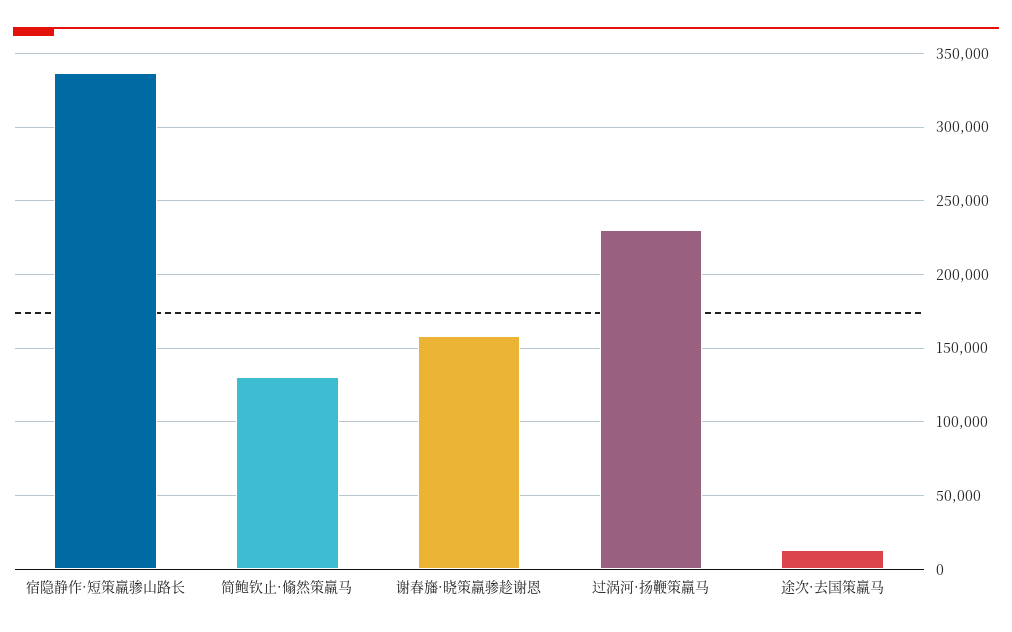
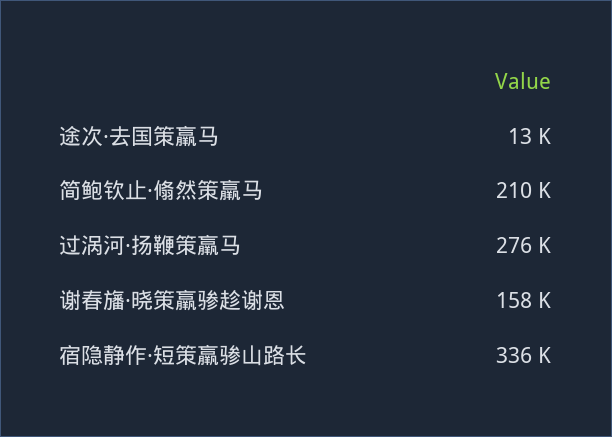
简鲍钦止·翛然策羸马: 130000 -> 210000
过涡河·扬鞭策羸马: 230000 -> 276000

